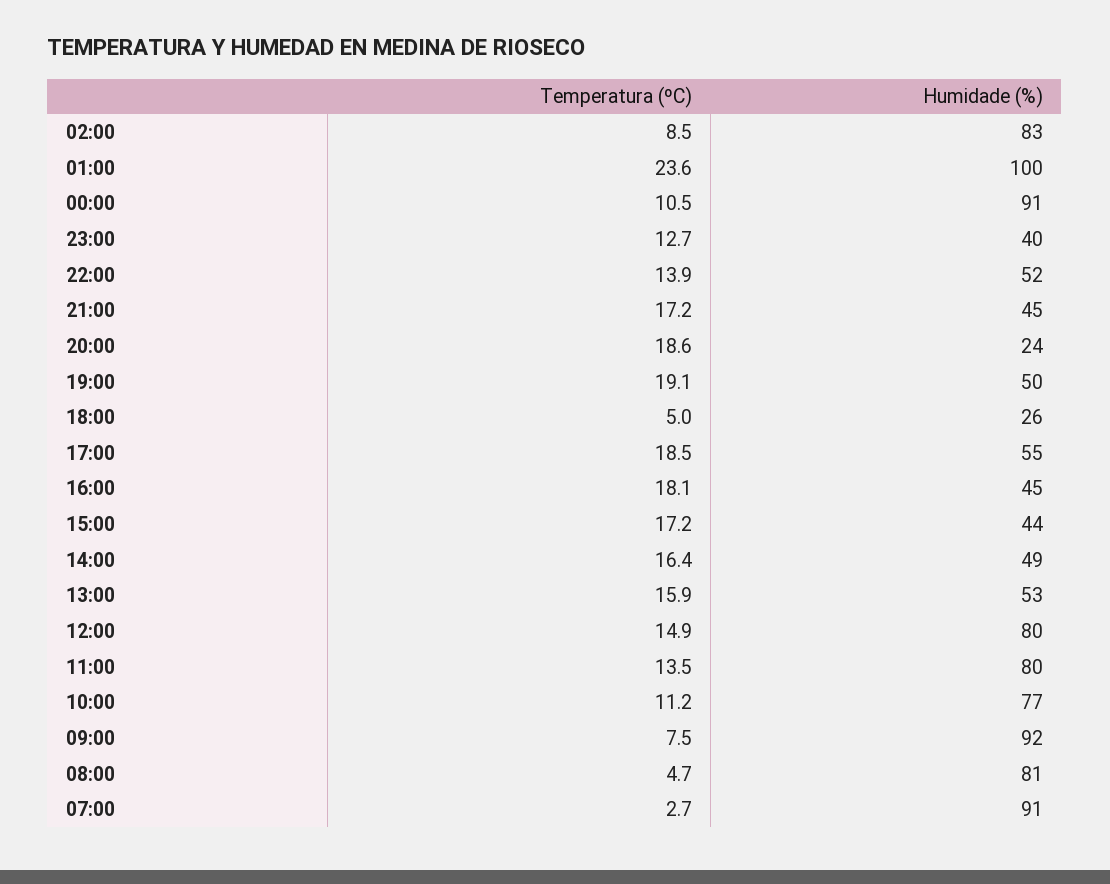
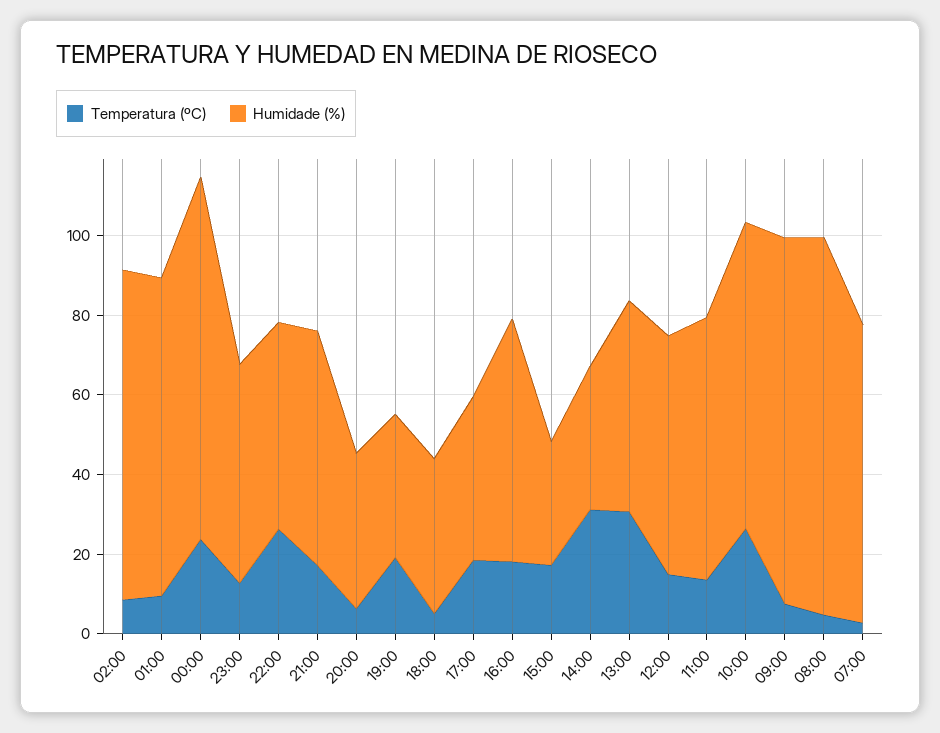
Temperatura (ºC), 01:00: 23.6 -> 10
Humidade (%), 01:00: 100 -> 80
Temperatura (ºC), 00:00: 10.5 -> 25
Humidade (%), 23:00: 40 -> 55
Temperatura (ºC), 22:00: 13.9 -> 25
Humidade (%), 21:00: 45 -> 60
Temperatura (ºC), 20:00: 18.6 -> 5
Humidade (%), 20:00: 24 -> 40
Humidade (%), 19:00: 50 -> 35
Humidade (%), 18:00: 26 -> 40
Humidade (%), 17:00: 55 -> 40
Humidade (%), 16:00: 45 -> 60
Humidade (%), 15:00: 44 -> 30
Temperatura (ºC), 14:00: 16.4 -> 30
Humidade (%), 14:00: 49 -> 35
Temperatura (ºC), 13:00: 15.9 -> 30
Humidade (%), 12:00: 80 -> 60
Humidade (%), 11:00: 80 -> 65
Temperatura (ºC), 10:00: 11.2 -> 25
Humidade (%), 08:00: 81 -> 95
Humidade (%), 07:00: 91 -> 75

